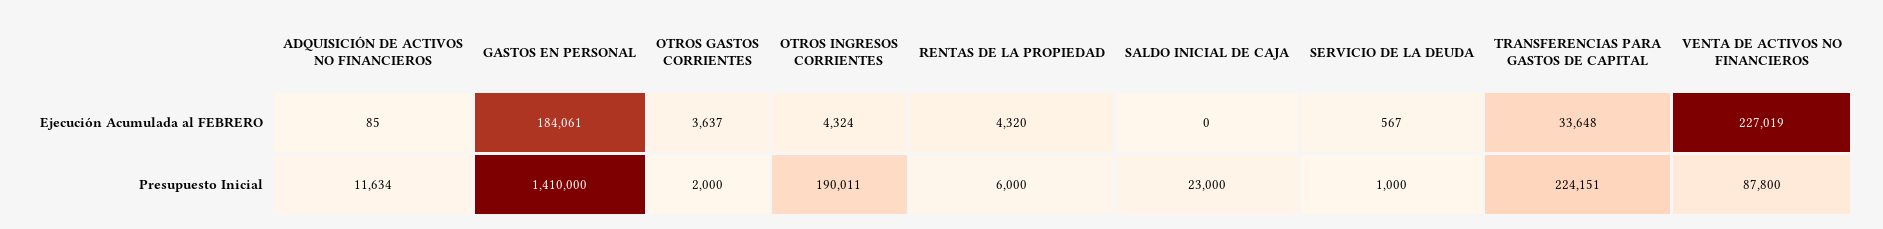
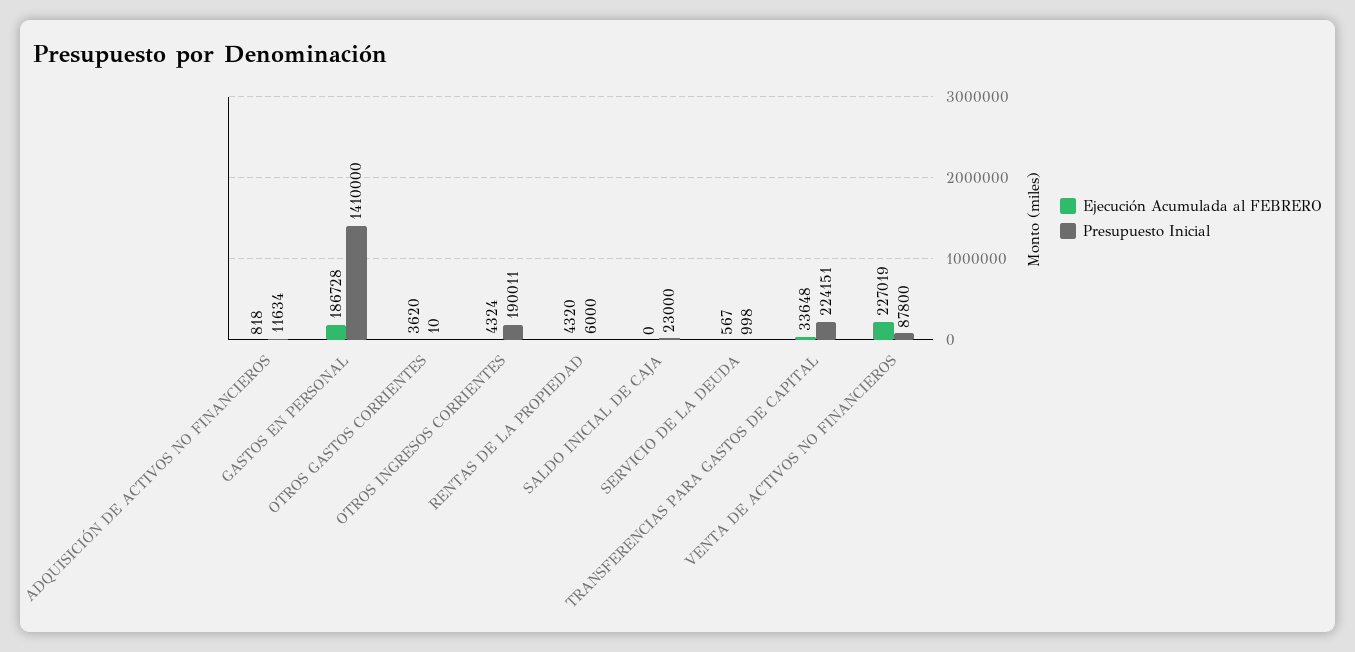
Ejecución Acumulada al FEBRERO, ADQUISICIÓN DE ACTIVOS NO FINANCIEROS: 85 -> 818
Ejecución Acumulada al FEBRERO, GASTOS EN PERSONAL: 184061 -> 186728
Ejecución Acumulada al FEBRERO, OTROS GASTOS CORRIENTES: 3637 -> 3620
Presupuesto Inicial, OTROS GASTOS CORRIENTES: 2000 -> 10
Presupuesto Inicial, SERVICIO DE LA DEUDA: 1000 -> 998

